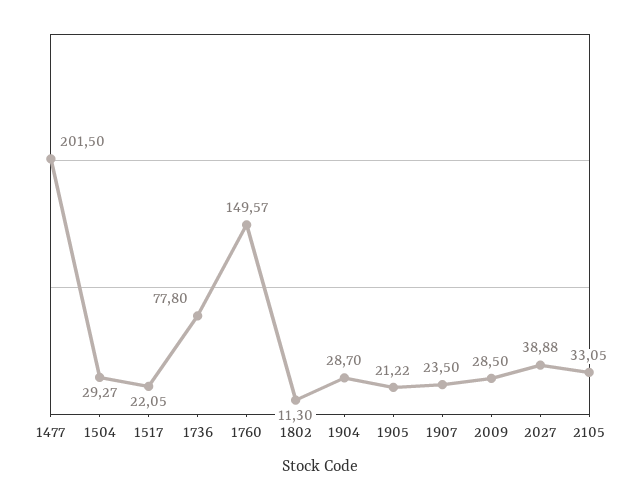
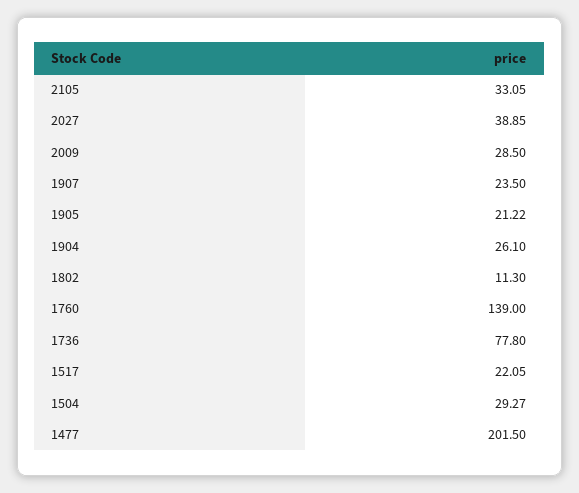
1760: 149.57 -> 139
1904: 28.7 -> 26.1
2027: 38.88 -> 38.85

